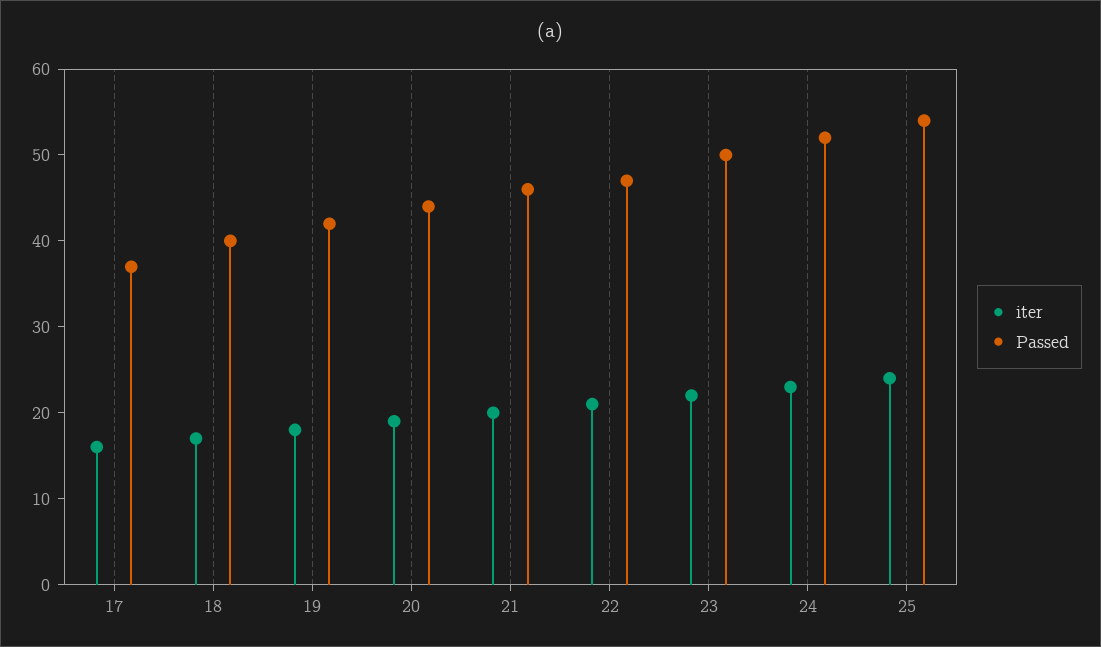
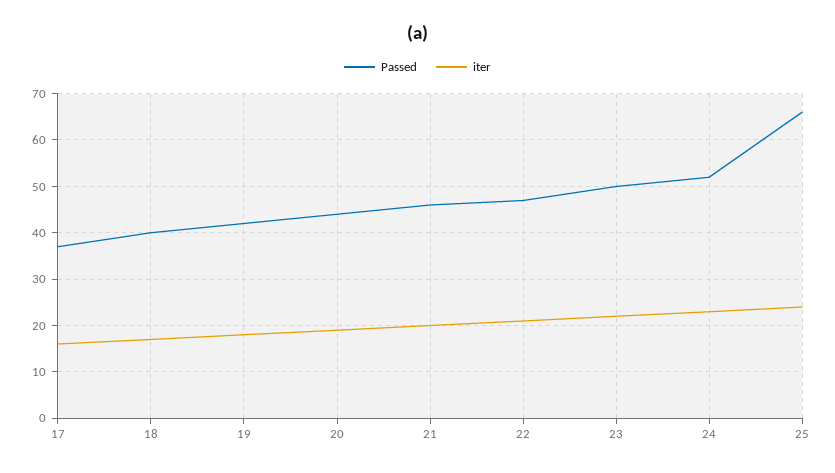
Passed, 25: 54 -> 65

